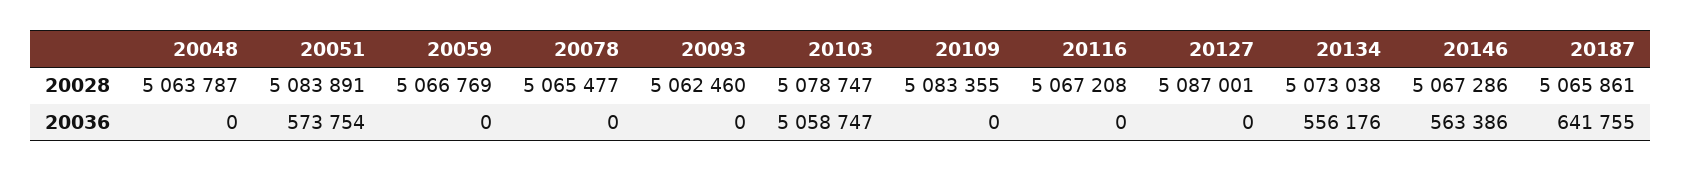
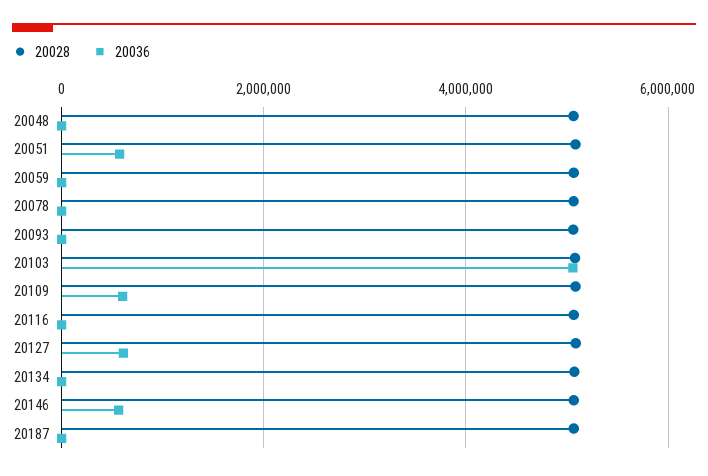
20036, 20109: 0 -> 600000
20036, 20127: 0 -> 600000
20036, 20134: 556176 -> 0
20036, 20187: 641755 -> 0

